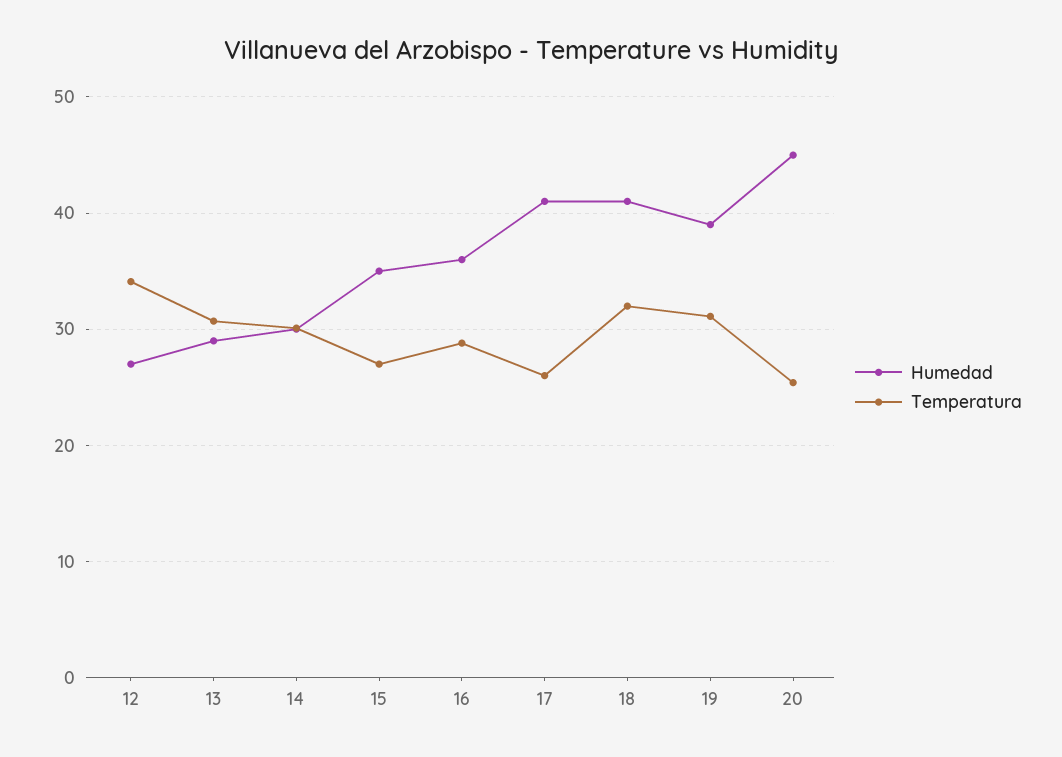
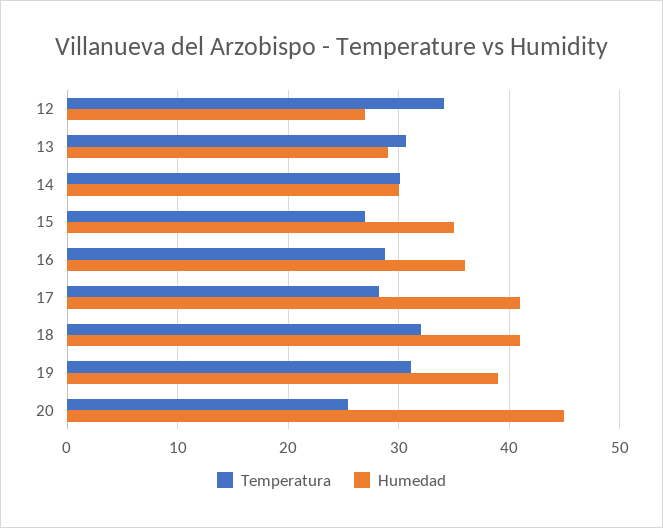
Temperatura, 17: 26 -> 28

